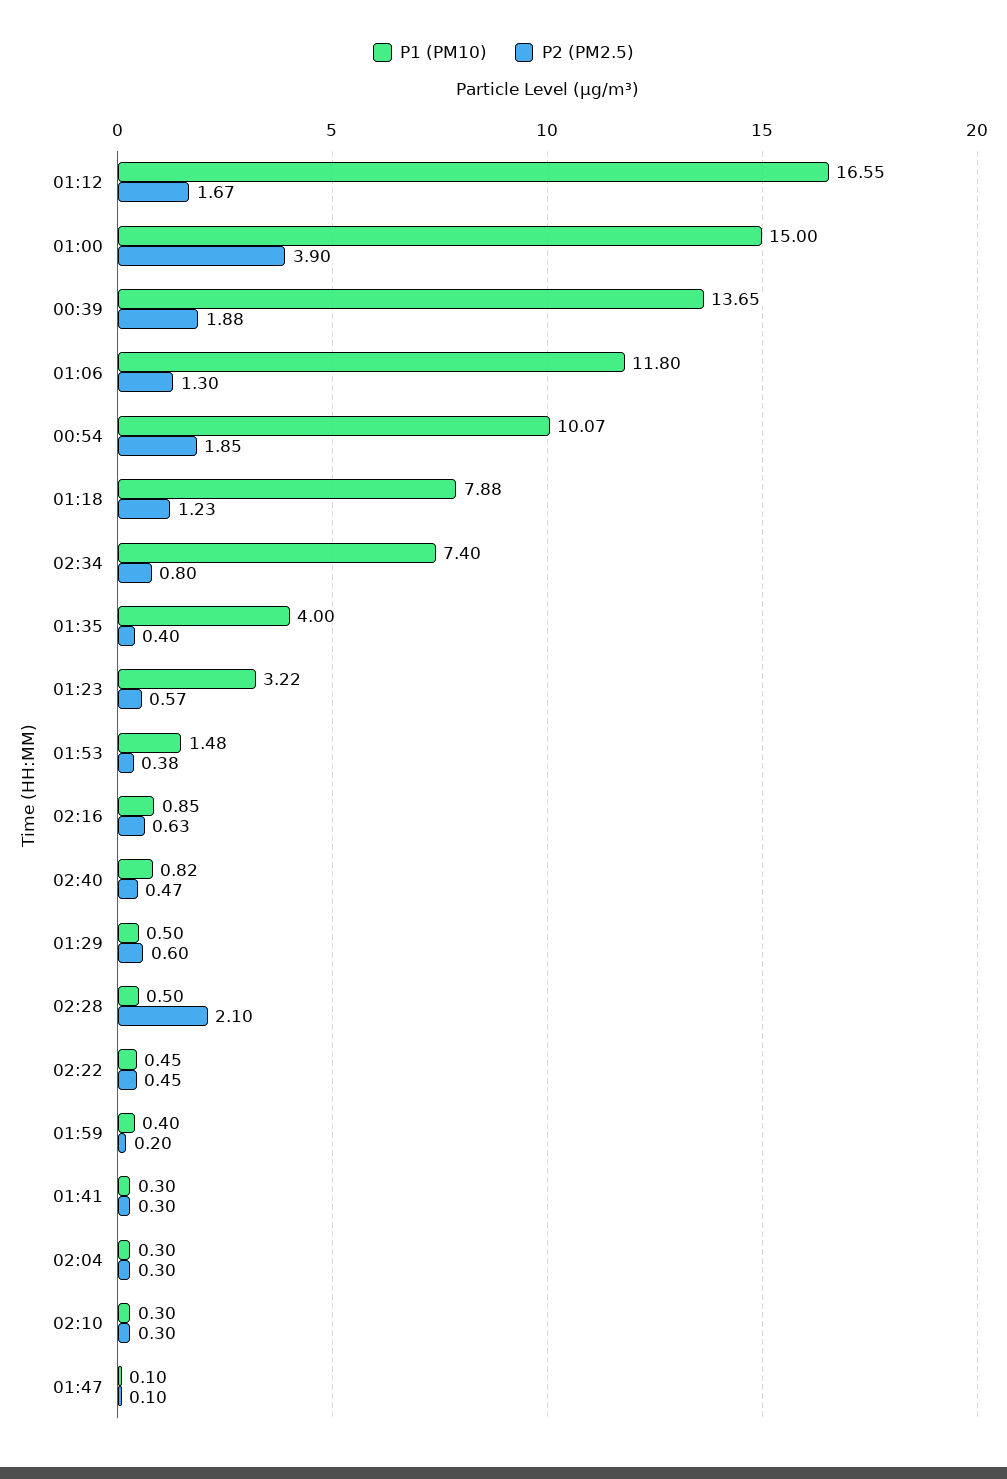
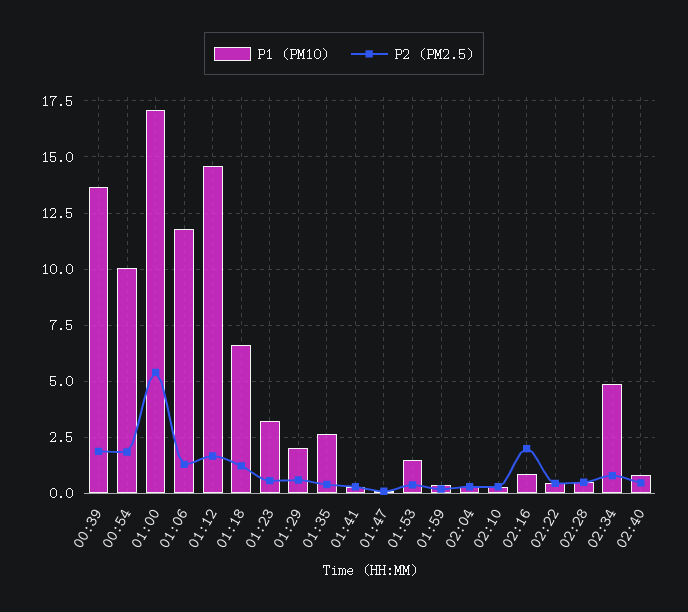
P1 (PM10), 01:12: 16.55 -> 14.5
P1 (PM10), 01:00: 15 -> 17
P2 (PM2.5), 01:00: 3.9 -> 5.5
P1 (PM10), 01:18: 7.88 -> 6.5
P1 (PM10), 02:34: 7.4 -> 5
P1 (PM10), 01:35: 4 -> 2.5
P2 (PM2.5), 02:16: 0.63 -> 2
P1 (PM10), 01:29: 0.5 -> 2
P2 (PM2.5), 02:28: 2.1 -> 0.5

